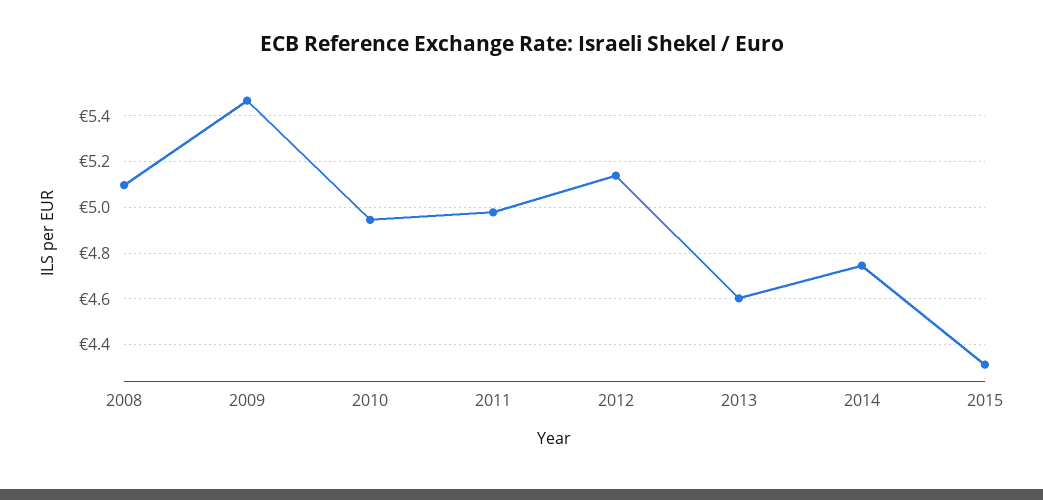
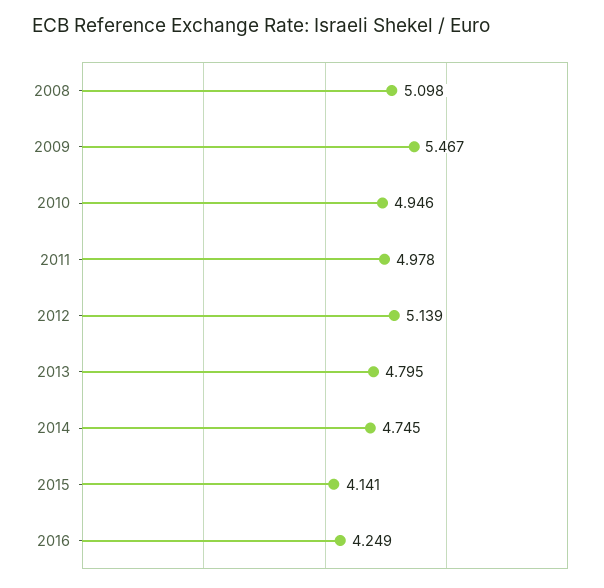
2013: 4.6 -> 4.795
2015: 4.3 -> 4.141
2016: none -> 4.249

